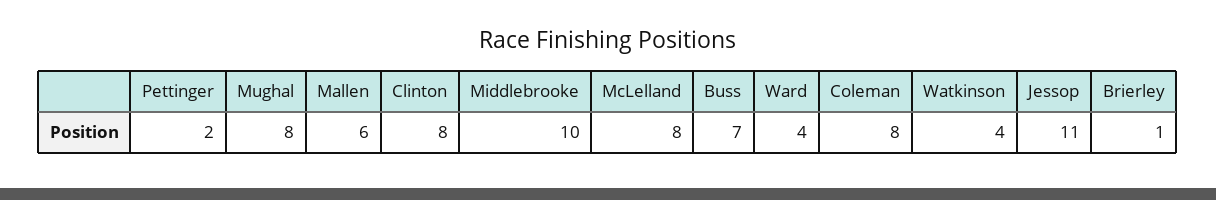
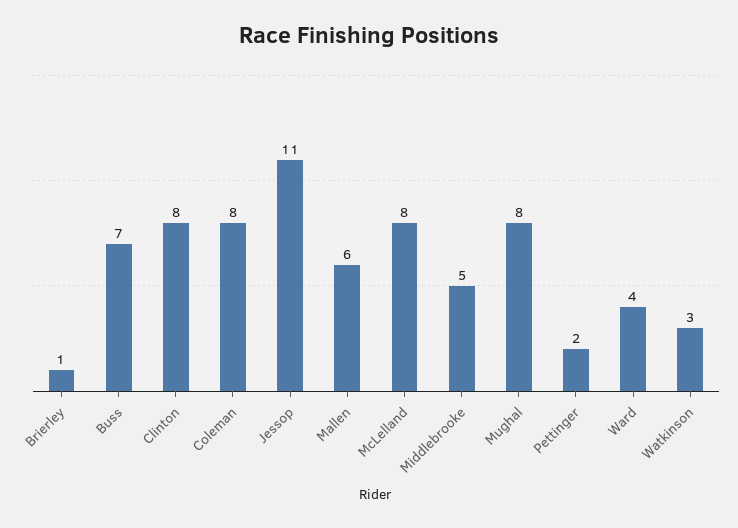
Middlebrooke: 10 -> 5
Watkinson: 4 -> 3

